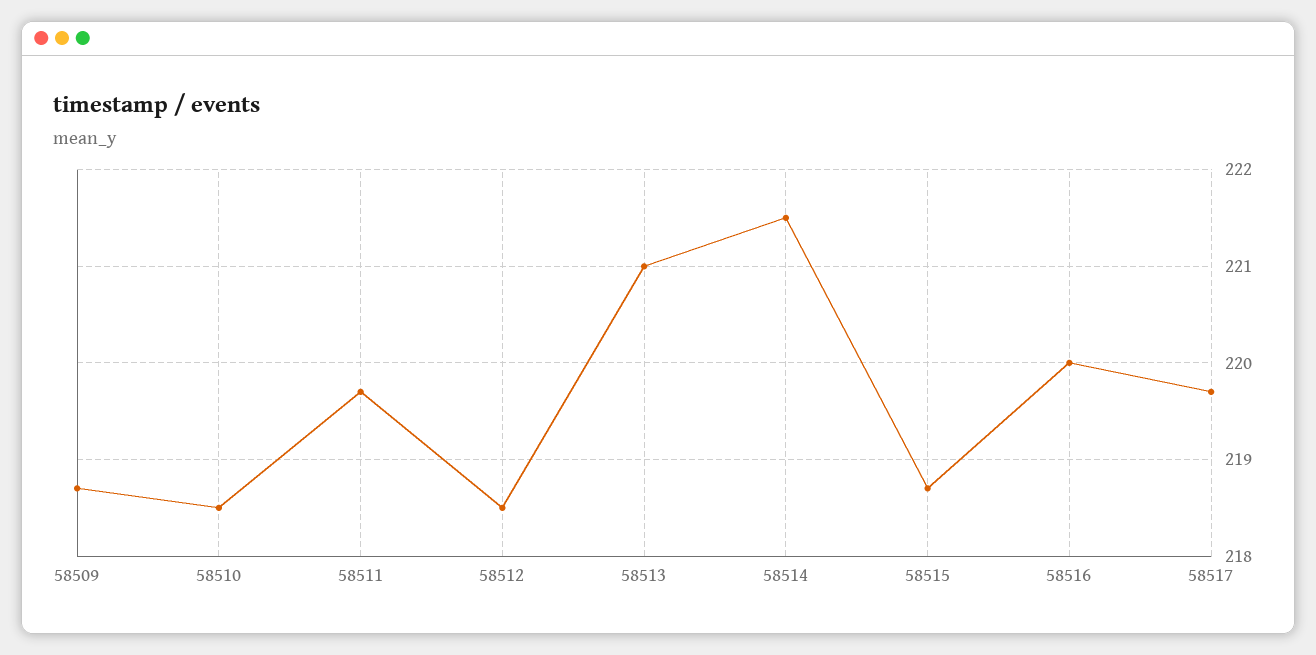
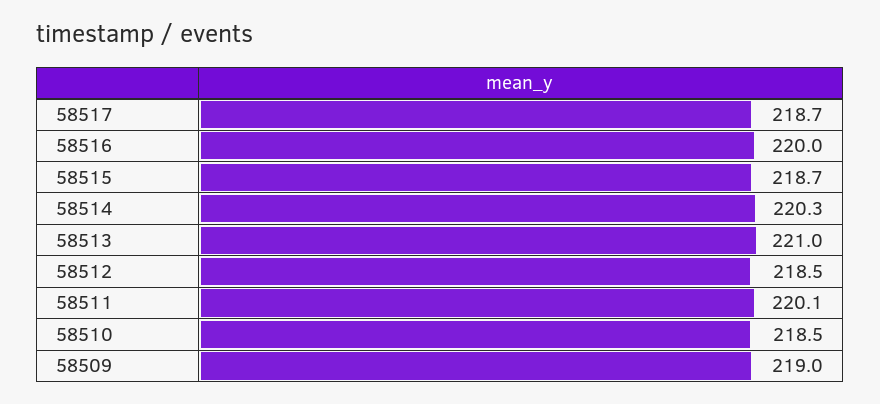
58509: 218.7 -> 219
58511: 219.7 -> 220.1
58514: 221.5 -> 220.3
58517: 219.7 -> 218.7

